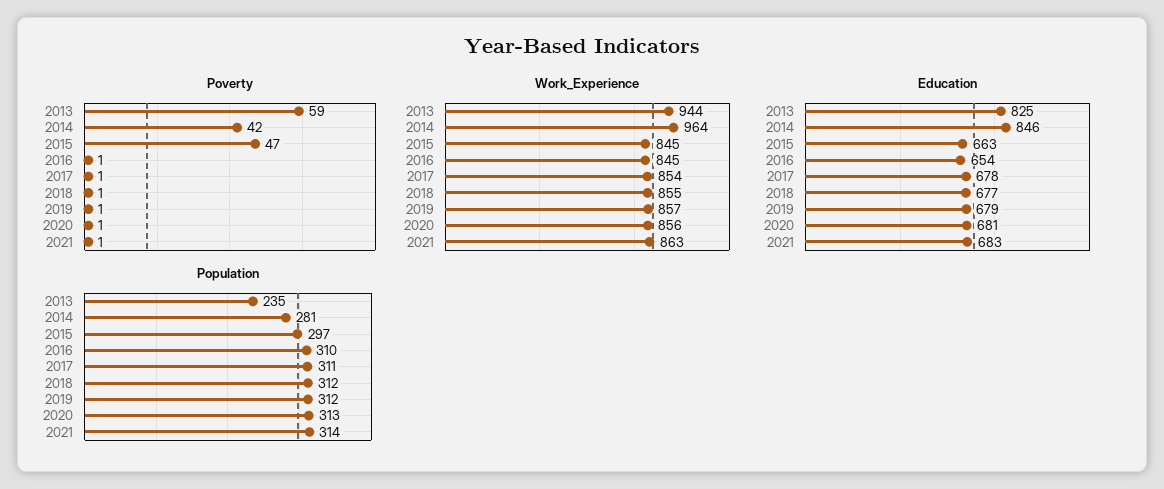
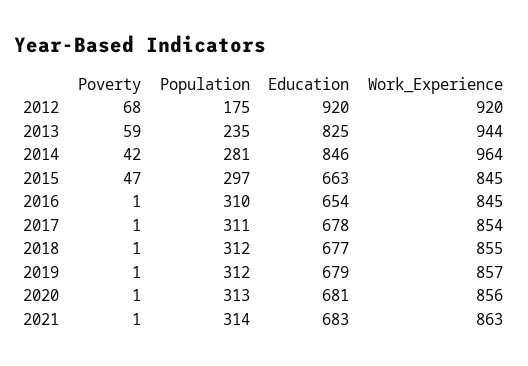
Poverty, 2012: none -> 68
Population, 2012: none -> 175
Education, 2012: none -> 920
Work_Experience, 2012: none -> 920

